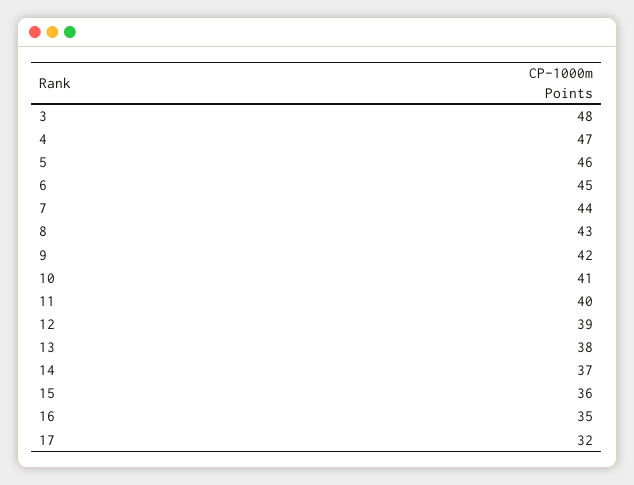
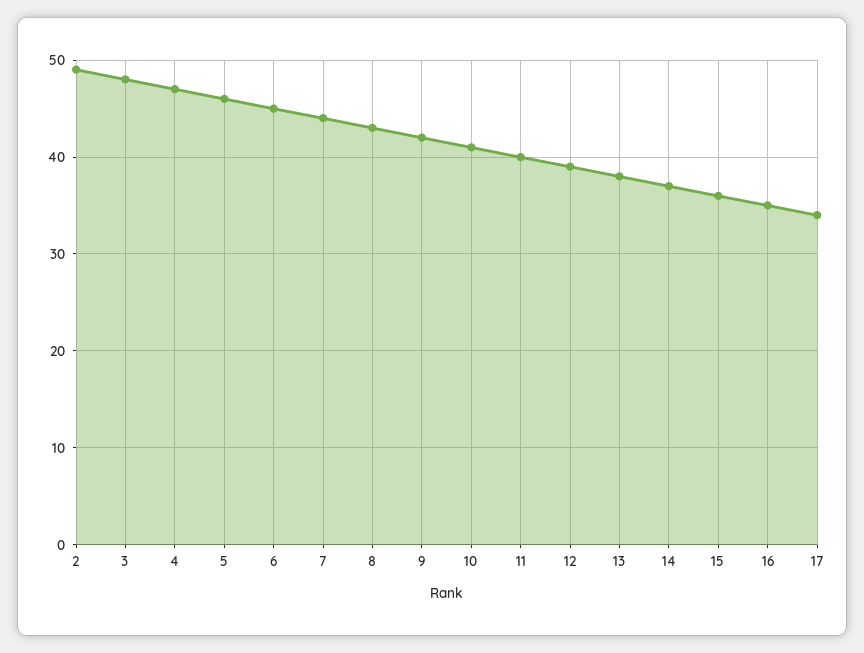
17: 32 -> 34
2: none -> 49

